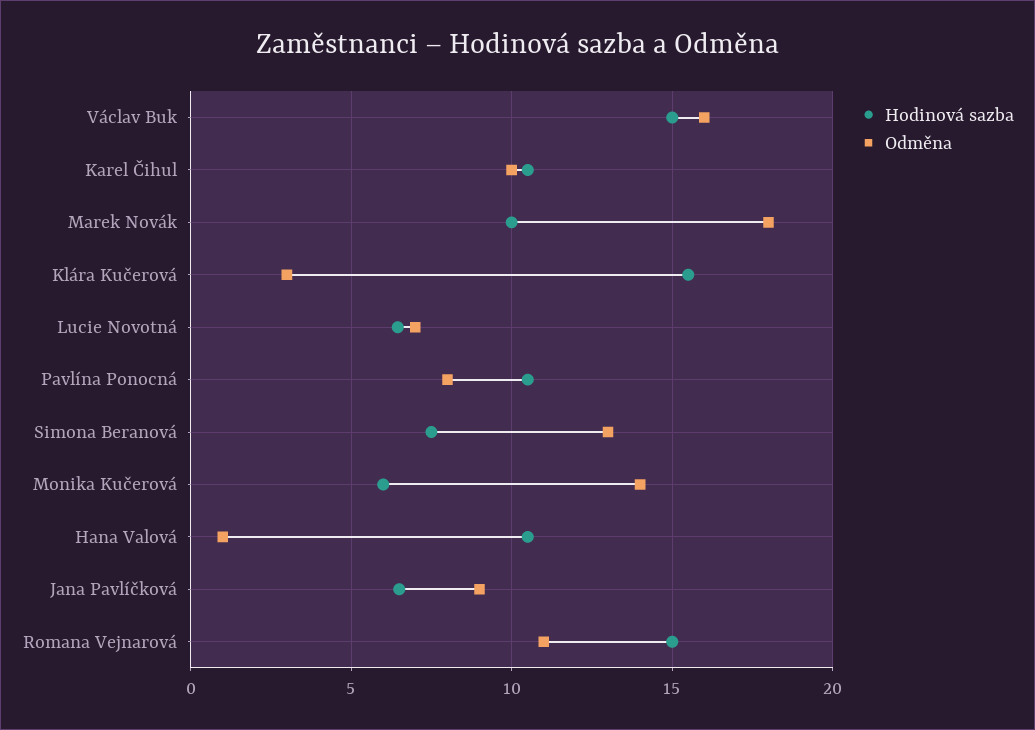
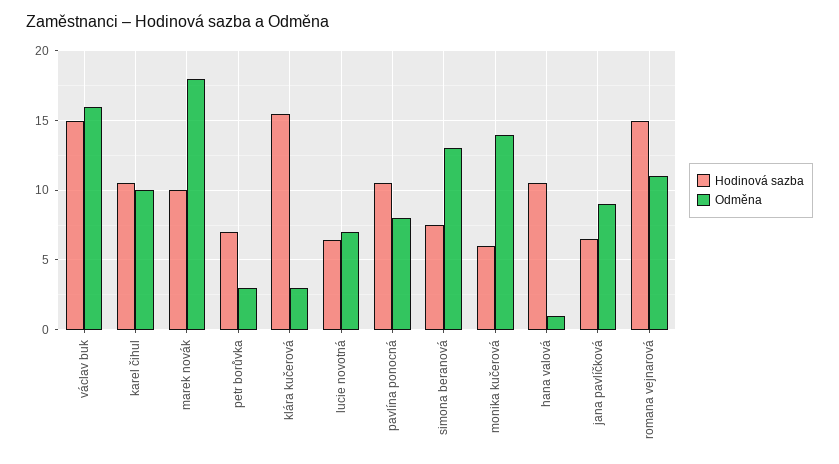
Hodinová sazba, petr borůvka: none -> 7
Odměna, petr borůvka: none -> 3

